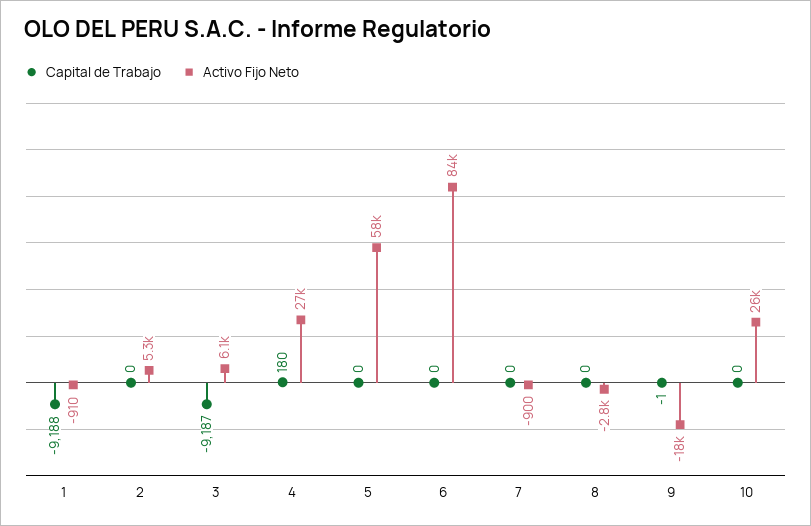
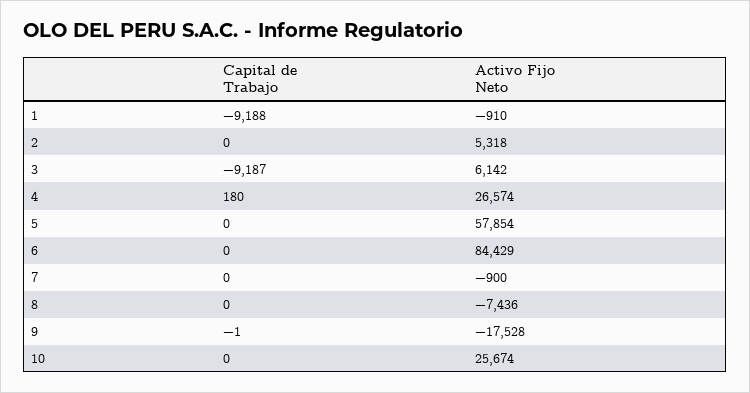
Activo Fijo Neto, 8: -2800 -> -7436

